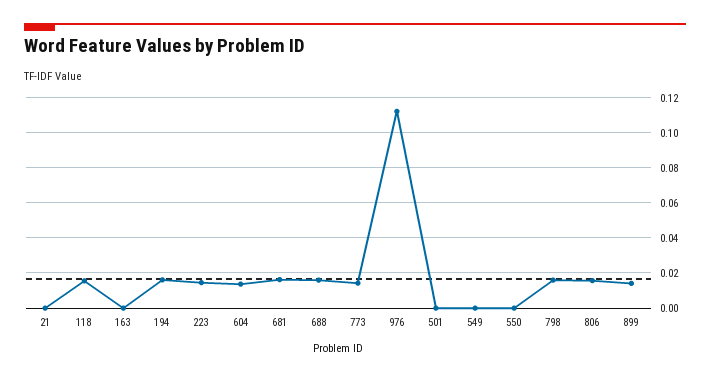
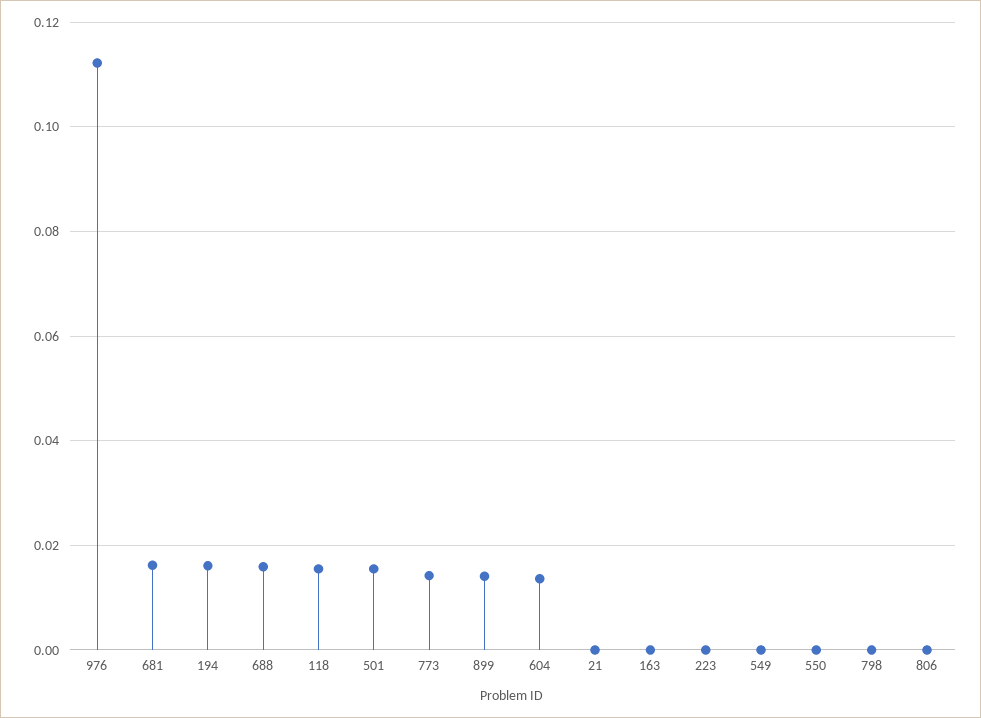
223: 0.015 -> 0
501: 0 -> 0.016
798: 0.015 -> 0
806: 0.015 -> 0

